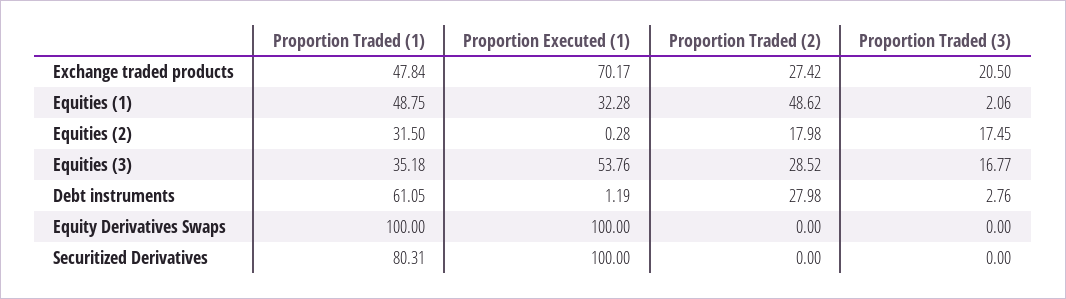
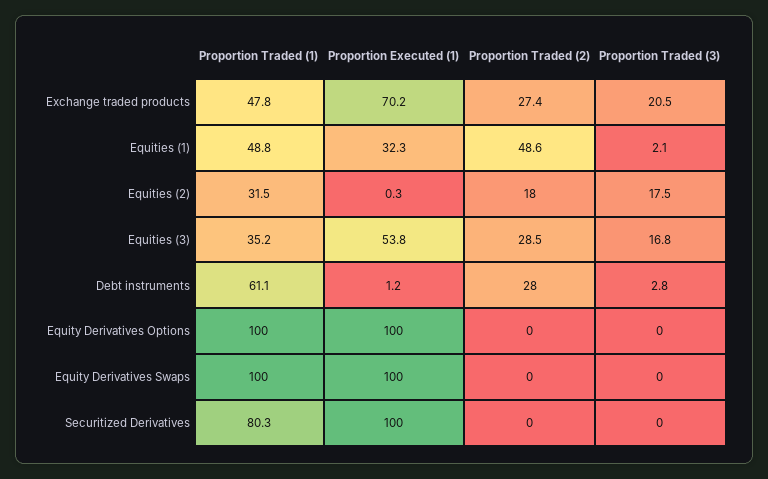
Proportion Traded (1), Equity Derivatives Options: none -> 100
Proportion Executed (1), Equity Derivatives Options: none -> 100
Proportion Traded (2), Equity Derivatives Options: none -> 0
Proportion Traded (3), Equity Derivatives Options: none -> 0

